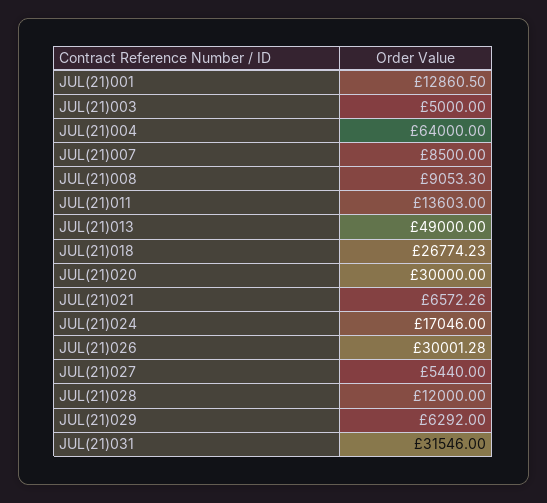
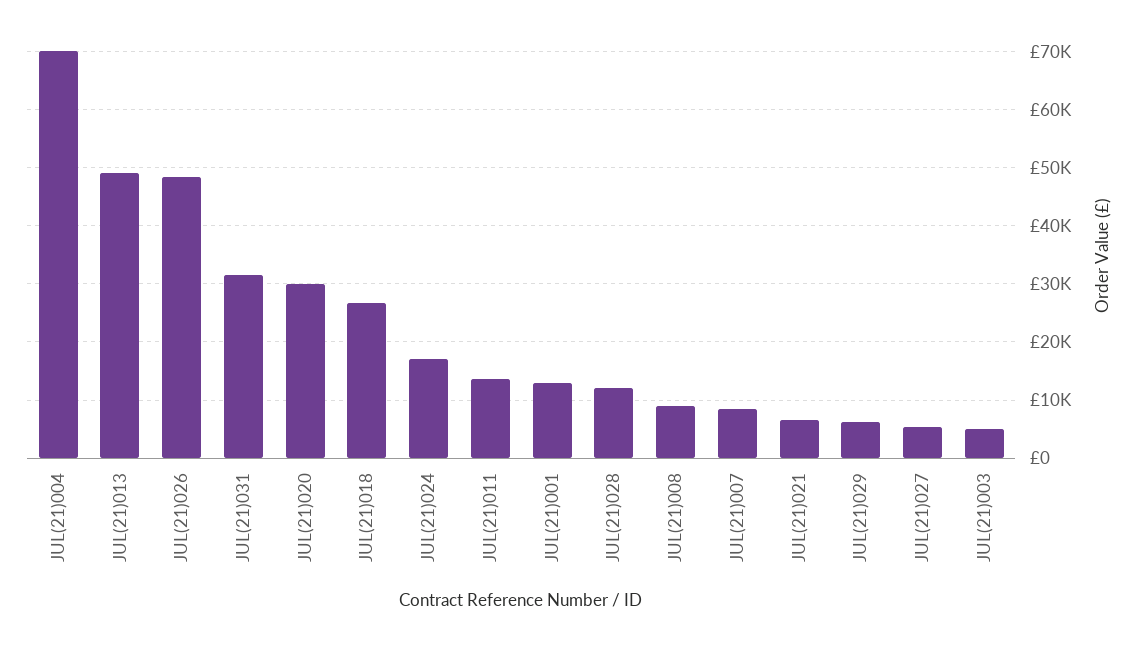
JUL(21)004: 64000 -> 70000
JUL(21)026: 30001.28 -> 48000

